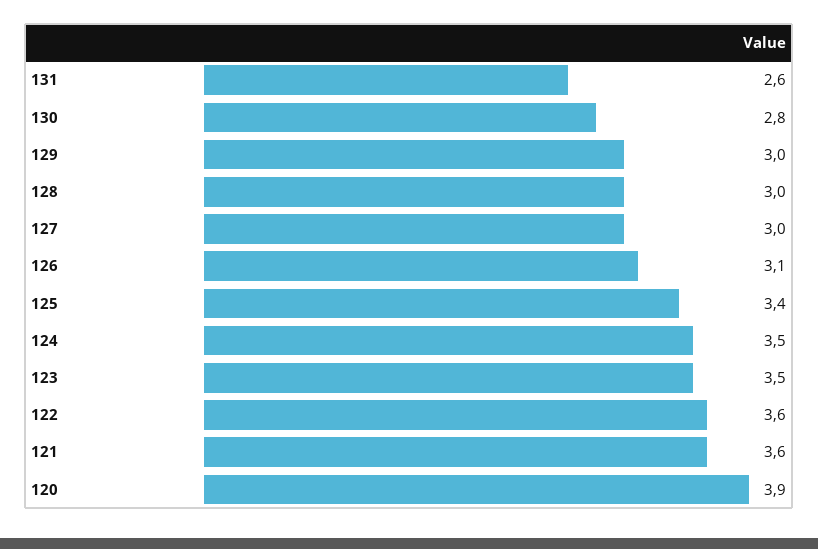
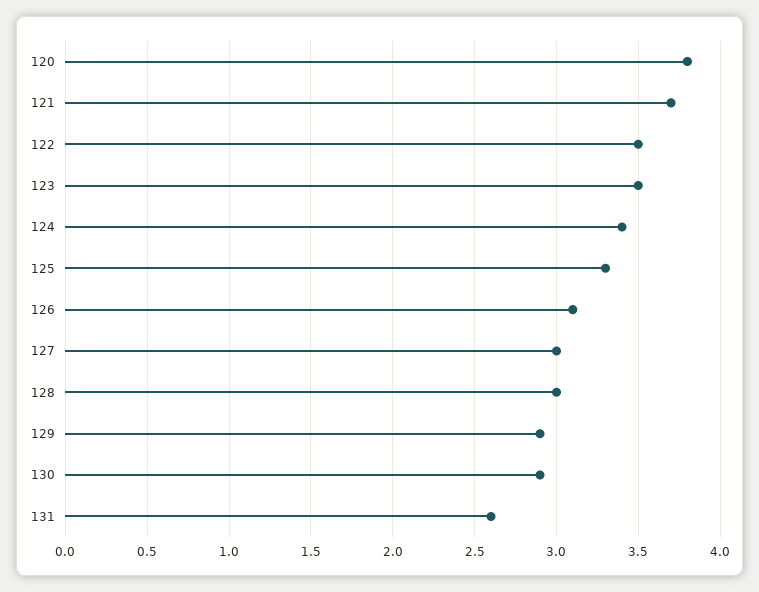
130: 2.8 -> 2.9
129: 3 -> 2.9
125: 3.4 -> 3.3
124: 3.5 -> 3.4
122: 3.6 -> 3.5
121: 3.6 -> 3.7
120: 3.9 -> 3.8

